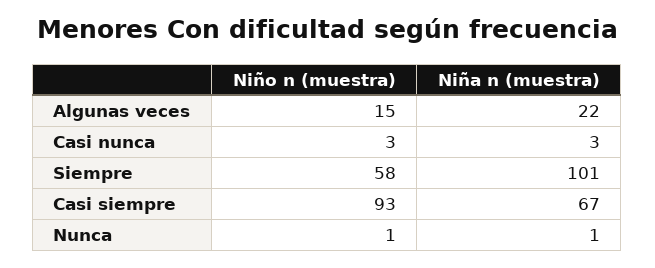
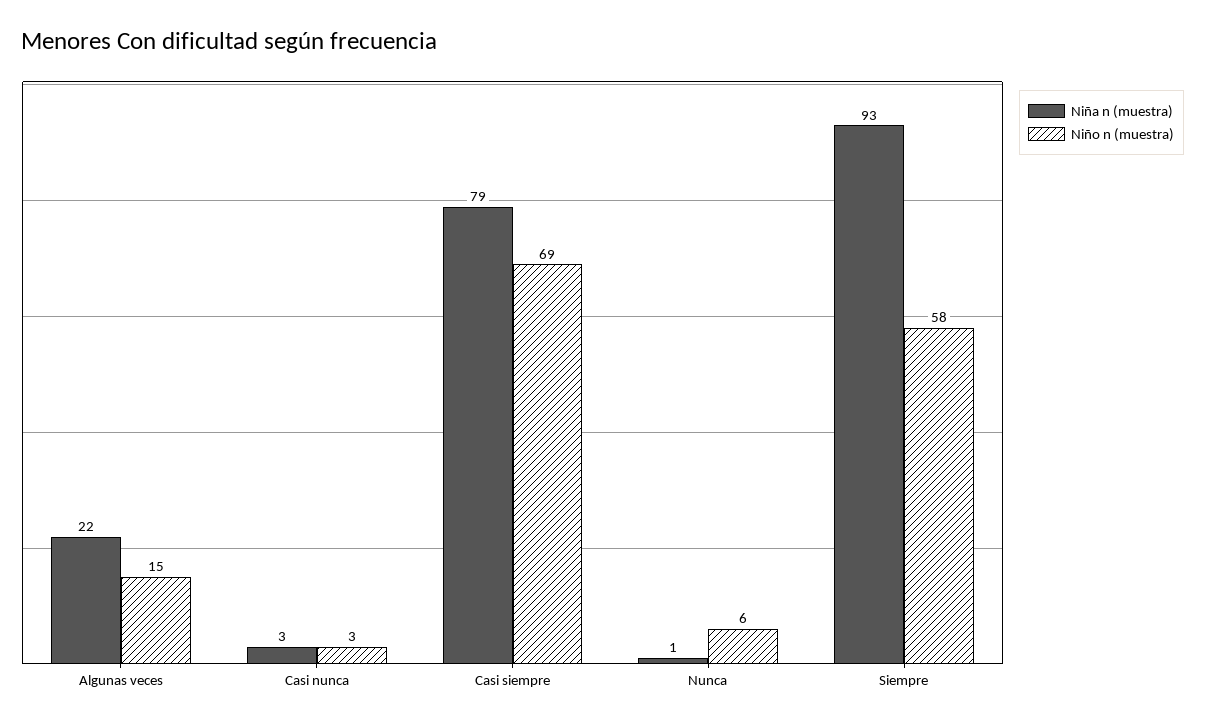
Niña n (muestra), Siempre: 101 -> 93
Niño n (muestra), Casi siempre: 93 -> 69
Niña n (muestra), Casi siempre: 67 -> 79
Niño n (muestra), Nunca: 1 -> 6

